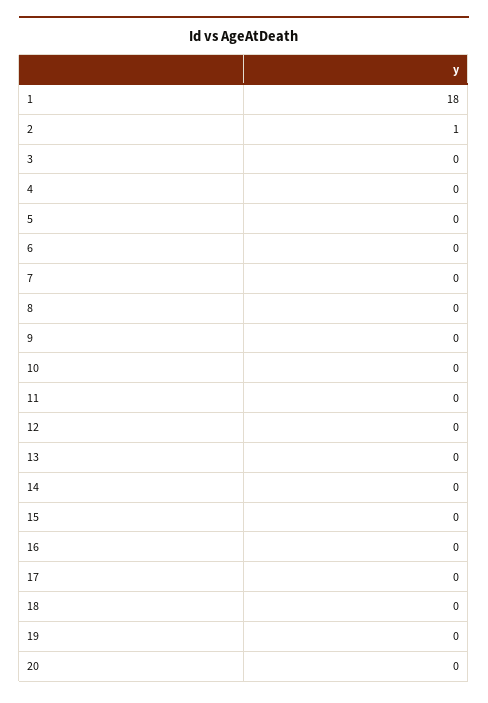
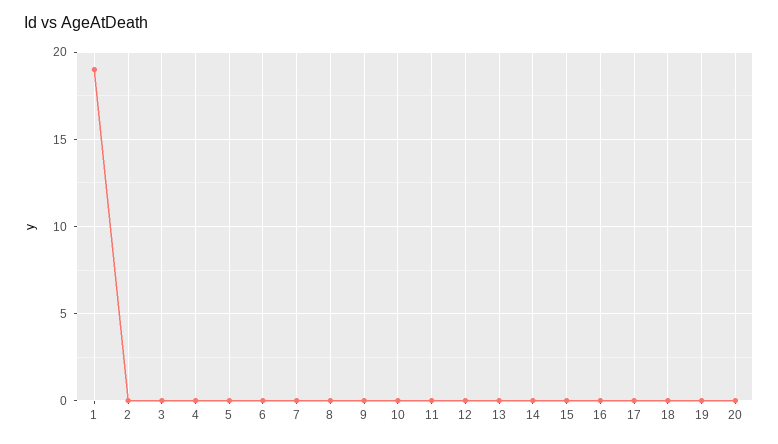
1: 18 -> 19
2: 1 -> 0

